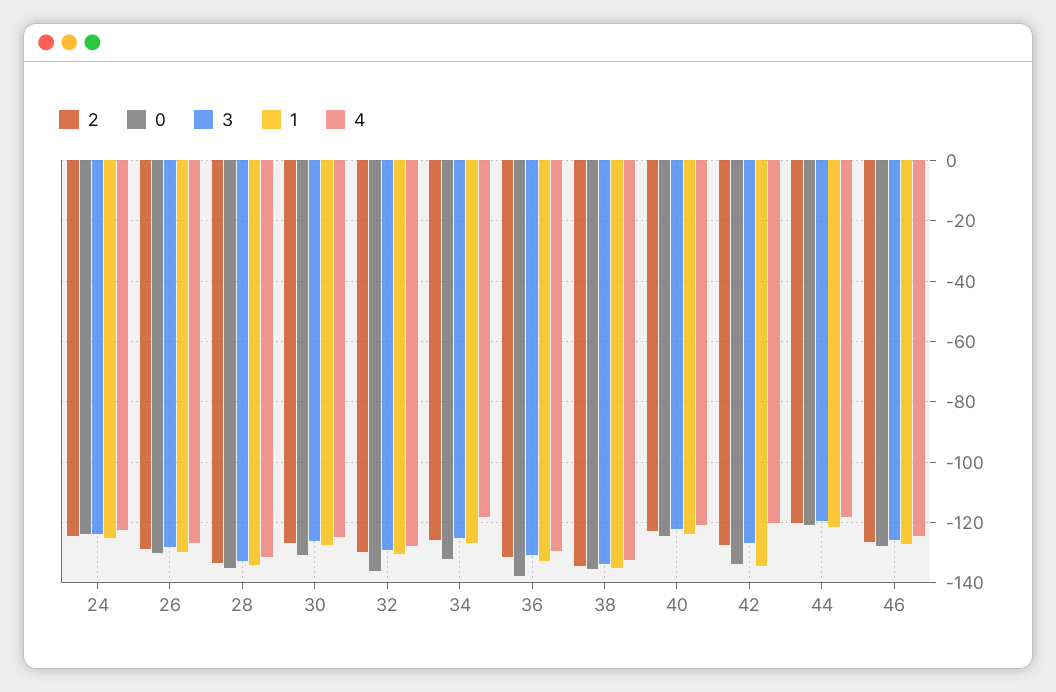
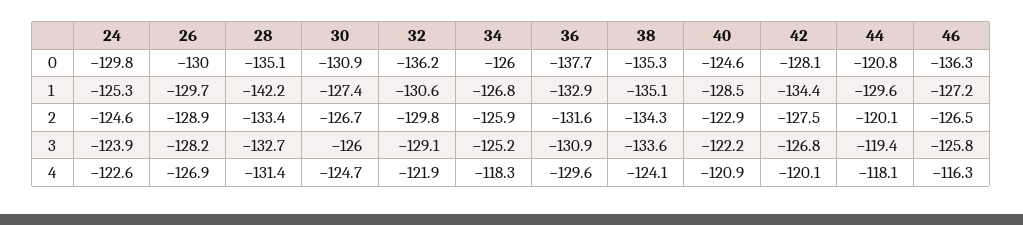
0, 24: -124 -> -129.8
1, 28: -134 -> -142.2
4, 32: -128 -> -121.9
0, 34: -132 -> -126
4, 38: -132 -> -124.1
1, 40: -124 -> -128.5
0, 42: -134 -> -128.1
1, 44: -122 -> -129.6
0, 46: -128 -> -136.3
4, 46: -124 -> -116.3

